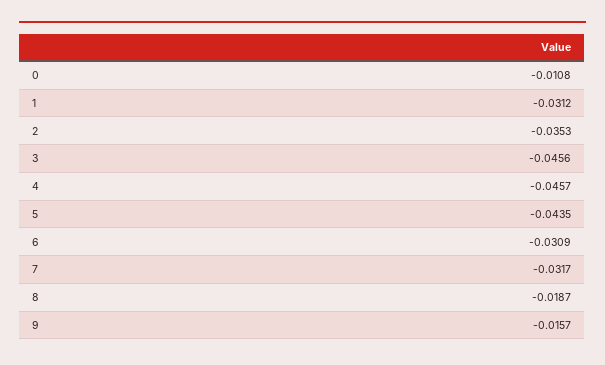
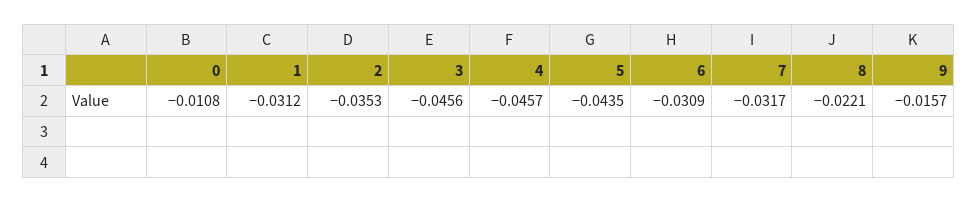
8: -0.0187 -> -0.0221

